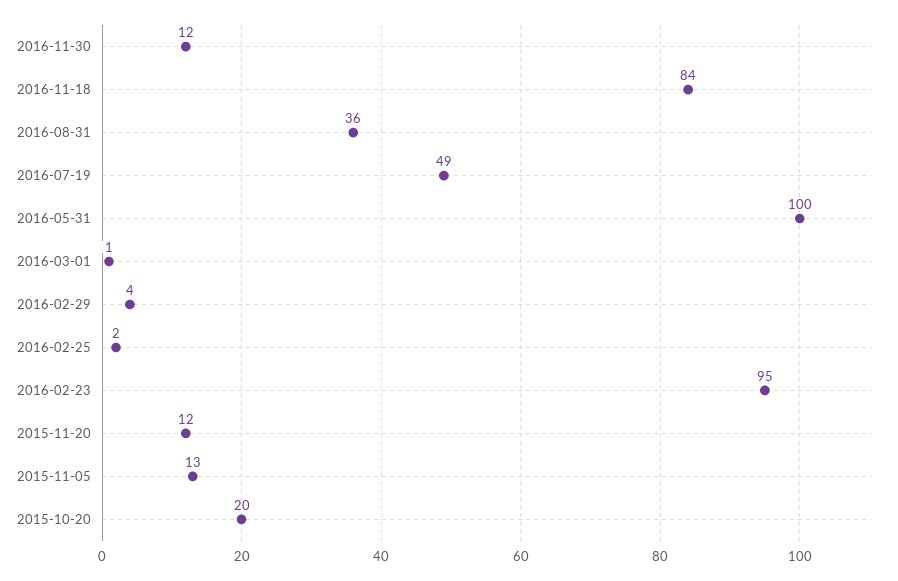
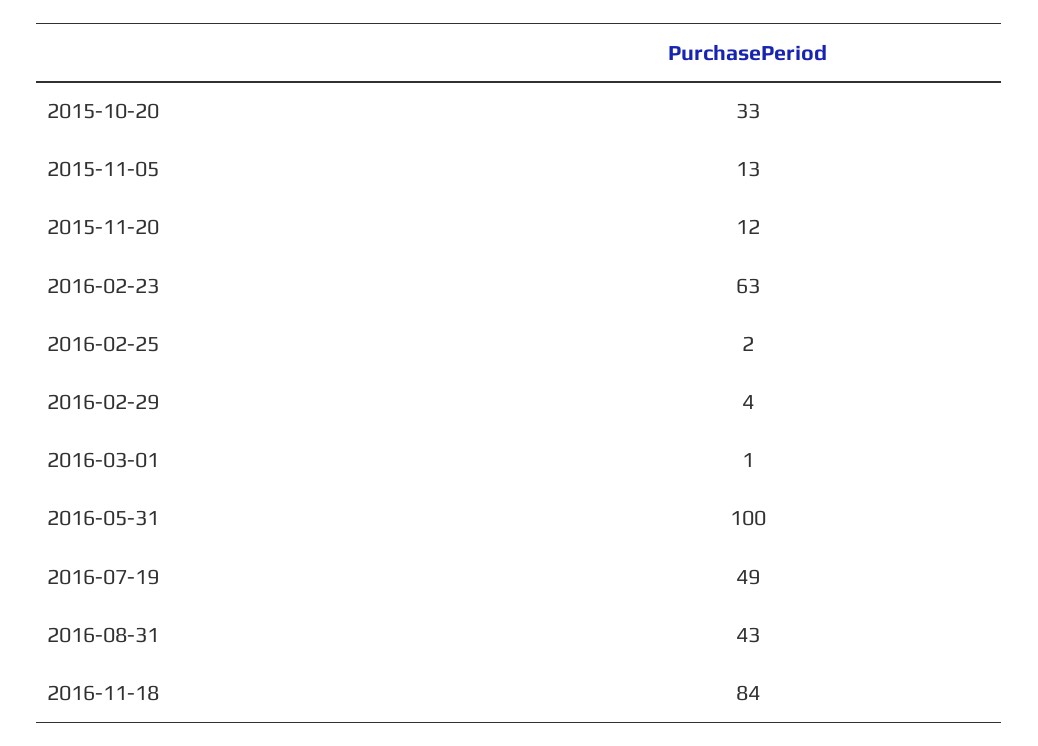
2016-11-30: 12 -> none
2016-08-31: 36 -> 43
2016-02-23: 95 -> 63
2015-10-20: 20 -> 33

